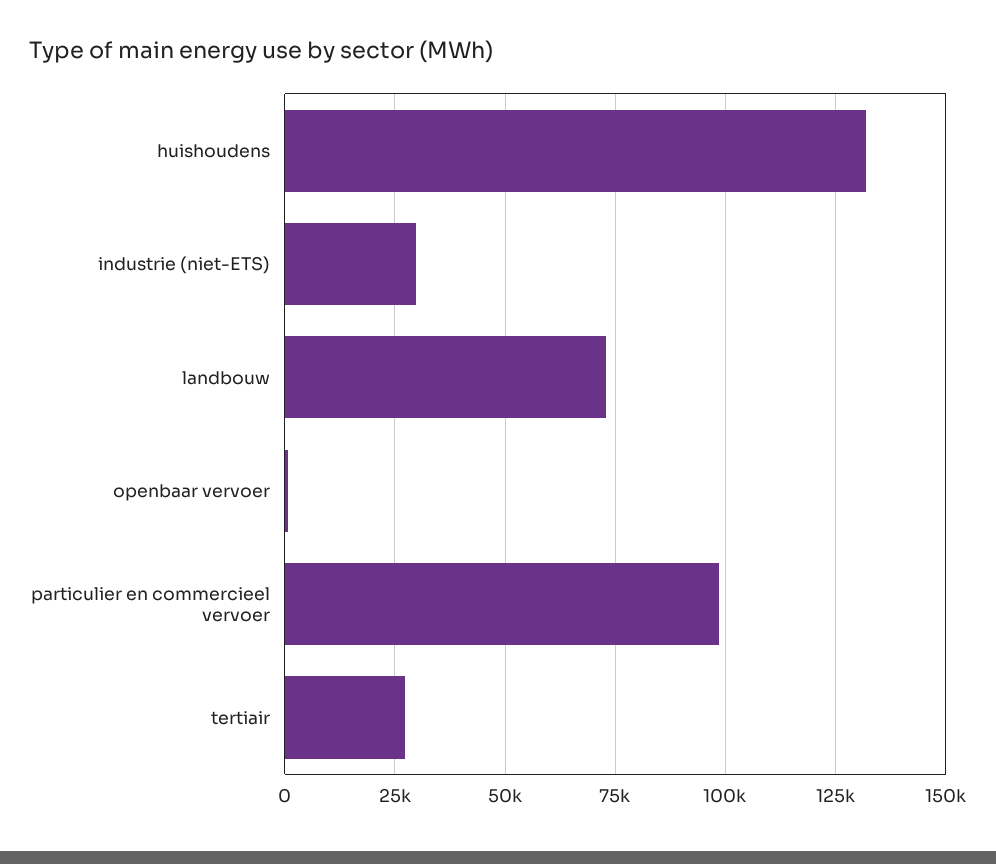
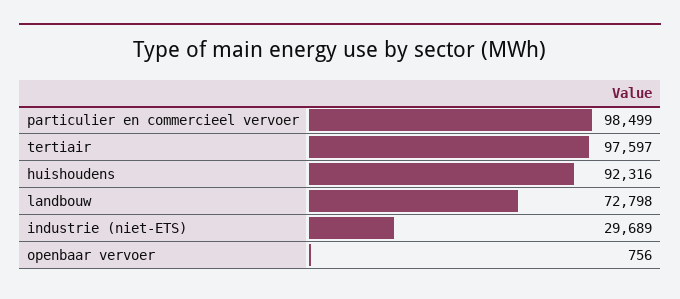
huishoudens: 132500 -> 92316
tertiair: 27500 -> 97597

